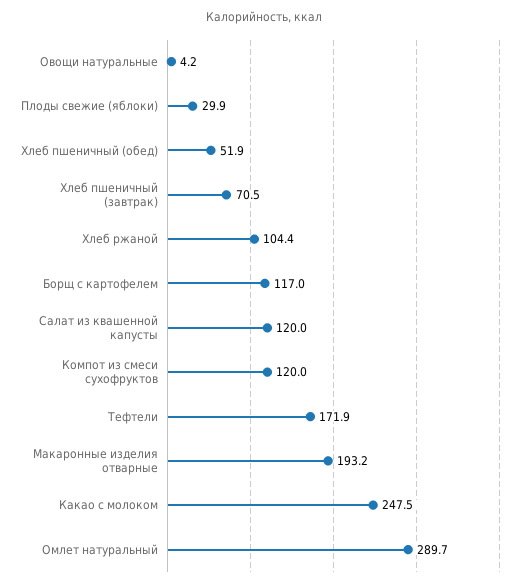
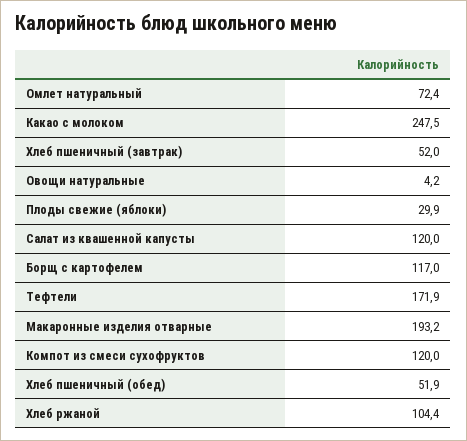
Хлеб пшеничный (завтрак): 70.5 -> 52
Омлет натуральный: 289.7 -> 72.4

